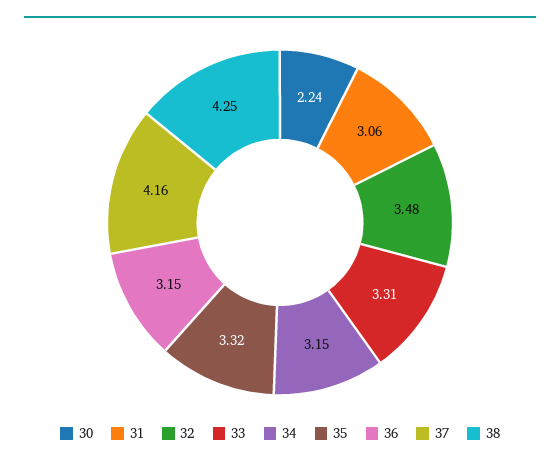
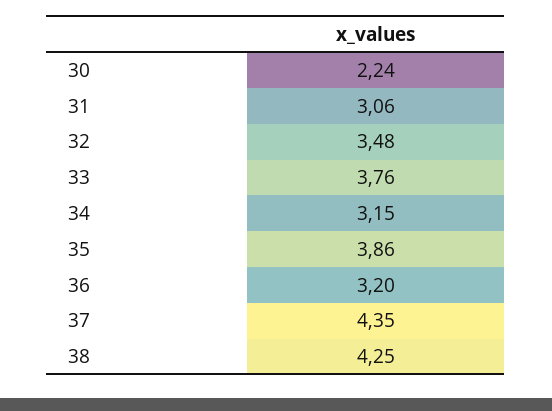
33: 3.31 -> 3.76
35: 3.32 -> 3.86
36: 3.15 -> 3.2
37: 4.16 -> 4.35

